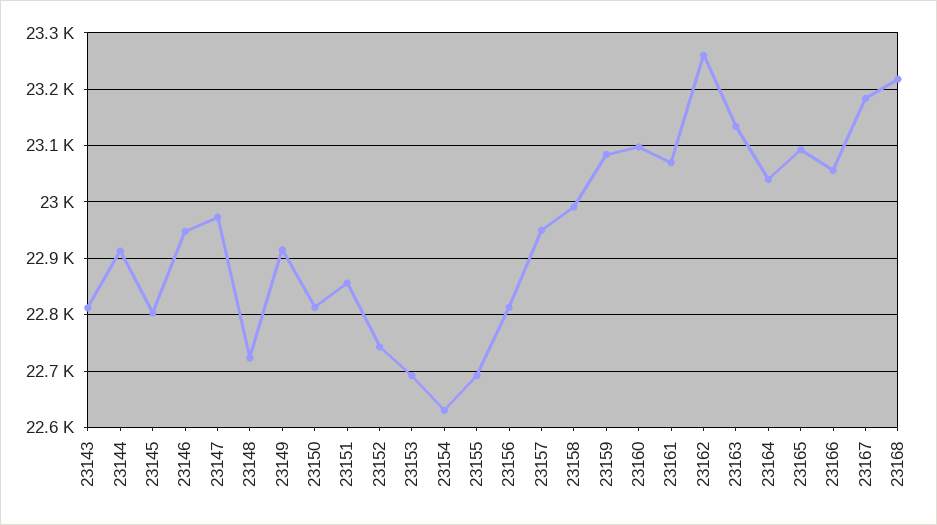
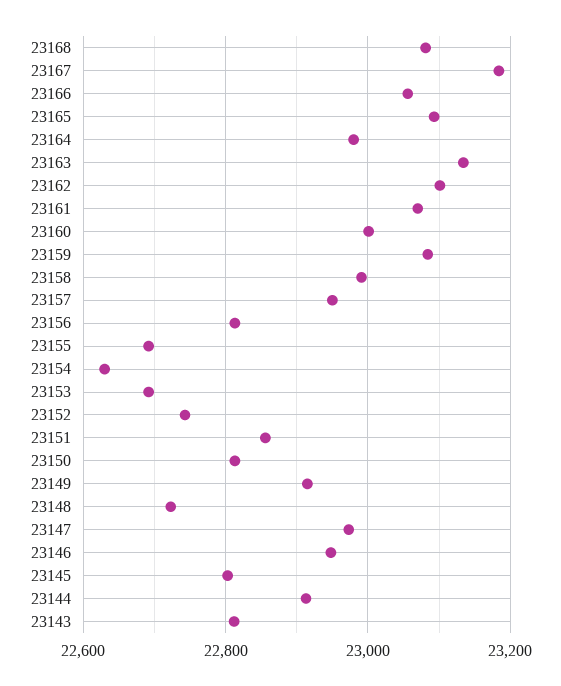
23160: 23100 -> 23000
23162: 23260 -> 23100
23164: 23040 -> 22980
23168: 23220 -> 23080

